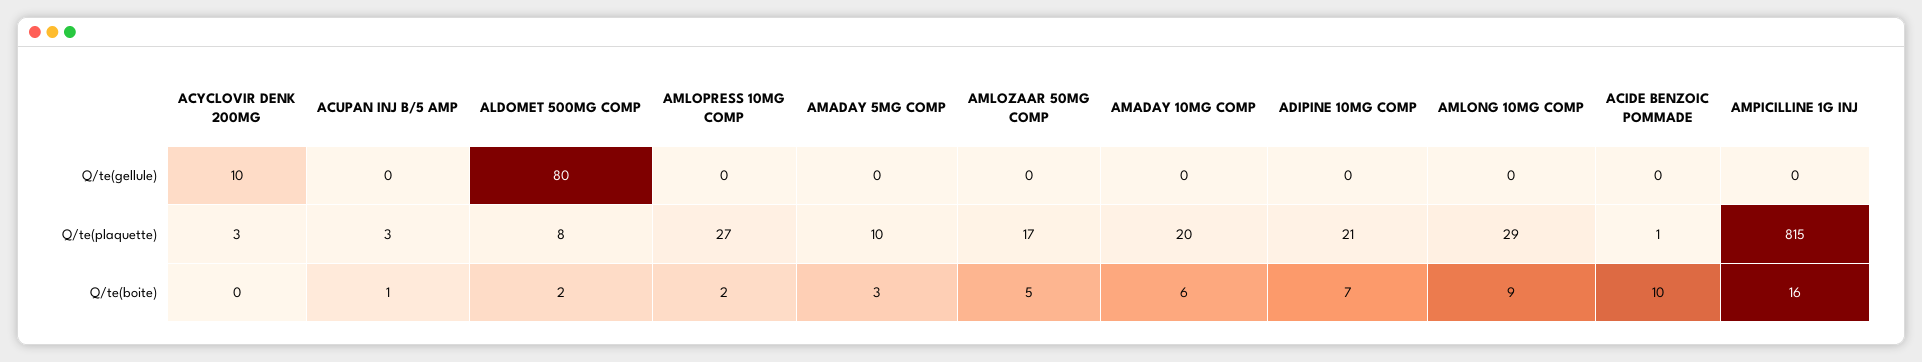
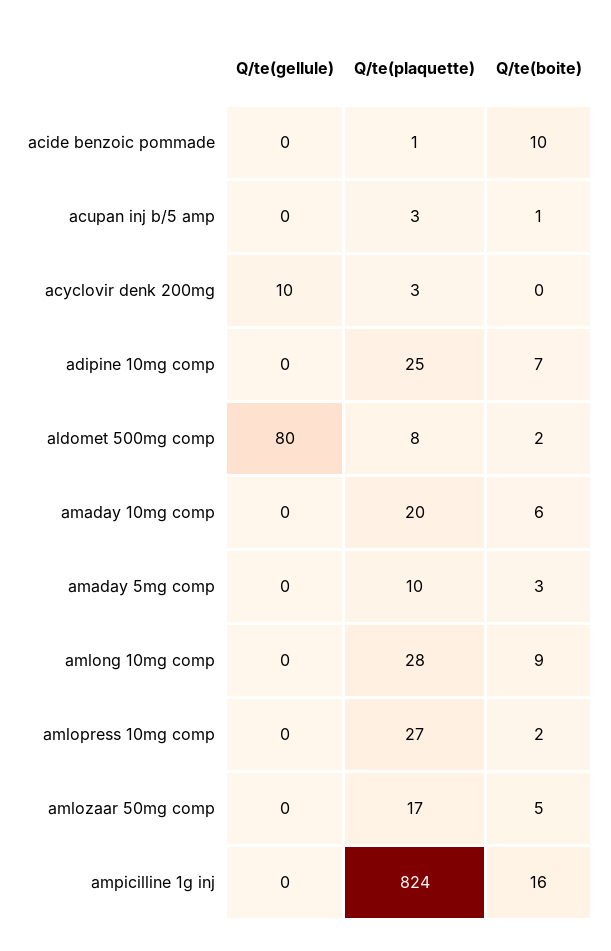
ADIPINE 10MG COMP, Q/te(plaquette): 21 -> 25
AMLONG 10MG COMP, Q/te(plaquette): 29 -> 28
AMPICILLINE 1G INJ, Q/te(plaquette): 815 -> 824

